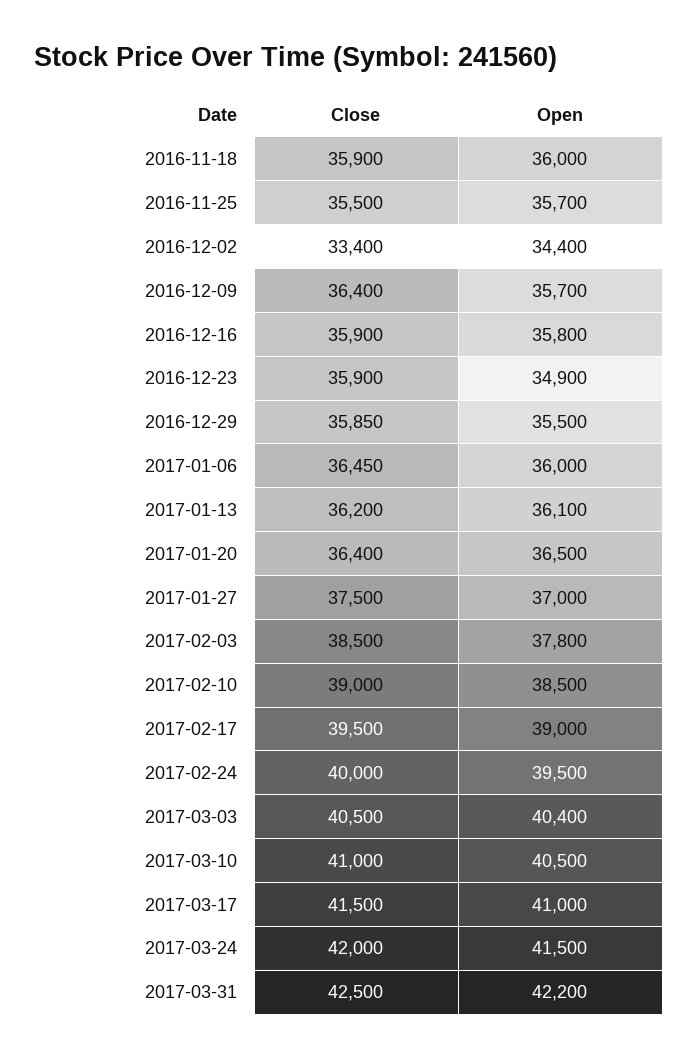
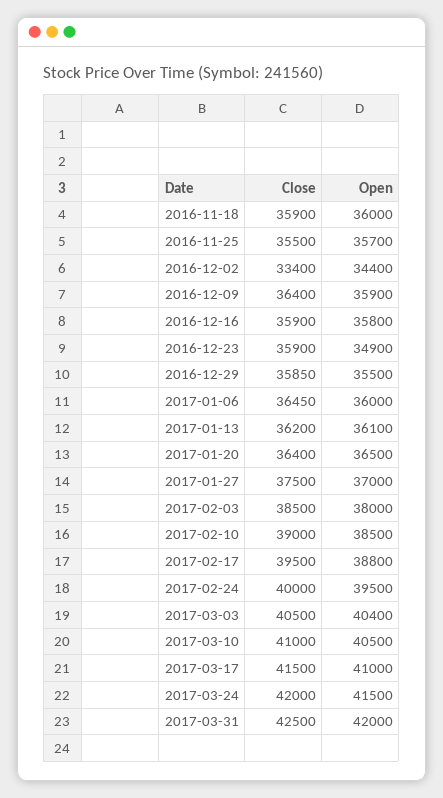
Open, 2016-12-09: 35700 -> 35900
Open, 2017-02-03: 37800 -> 38000
Open, 2017-02-17: 39000 -> 38800
Open, 2017-03-31: 42200 -> 42000

